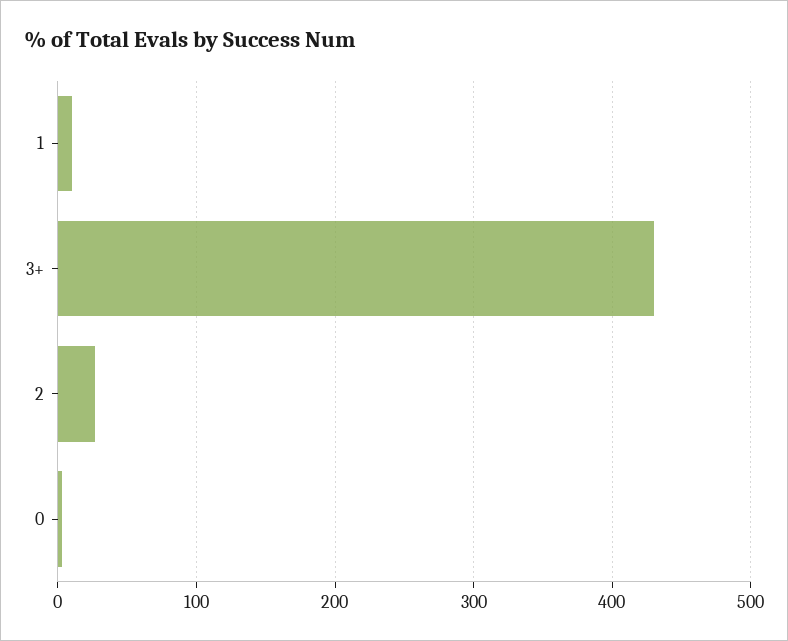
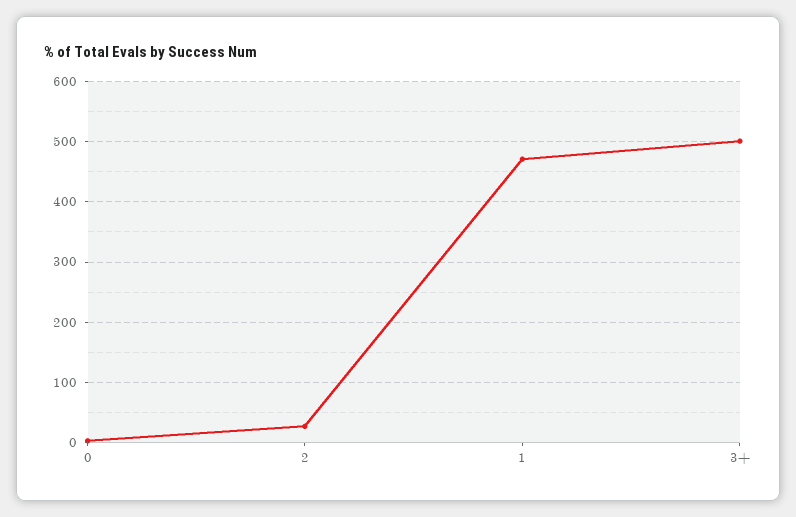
1: 10 -> 470
3+: 430 -> 500

